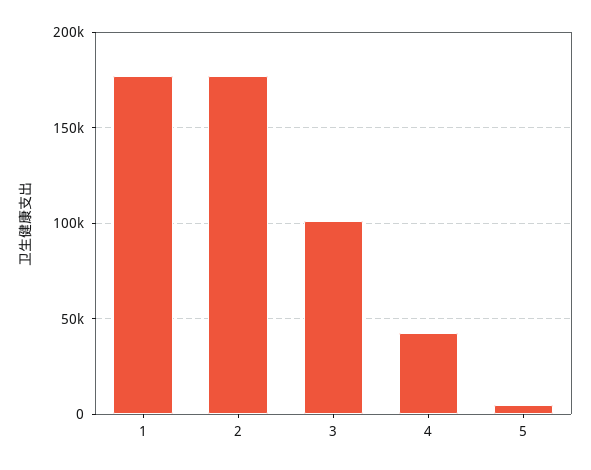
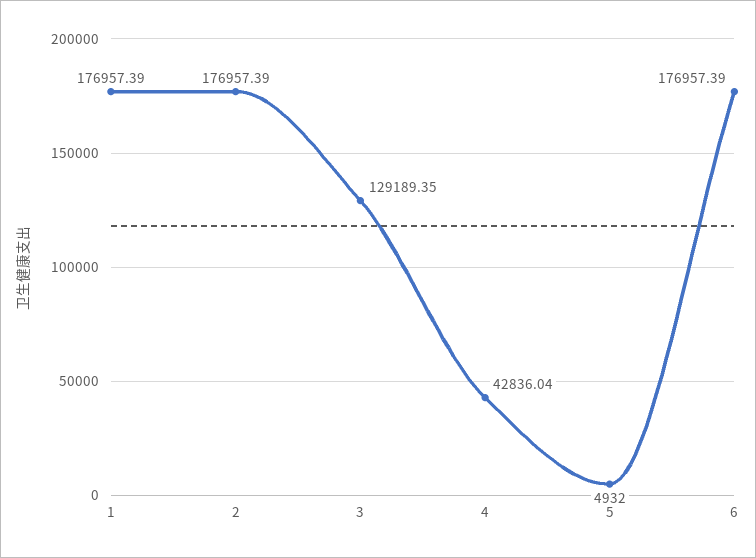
3: 100000 -> 129189.35
6: none -> 176957.39

